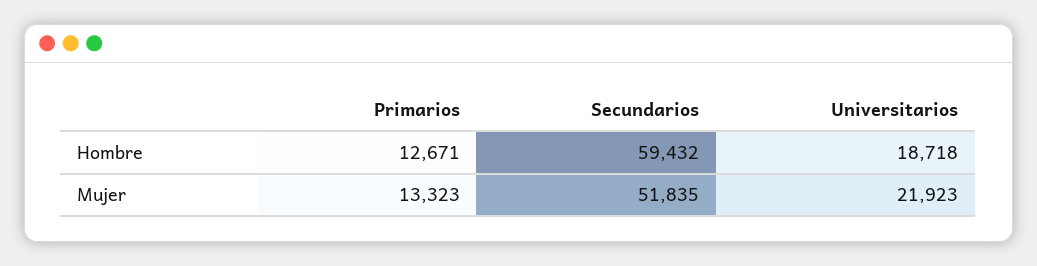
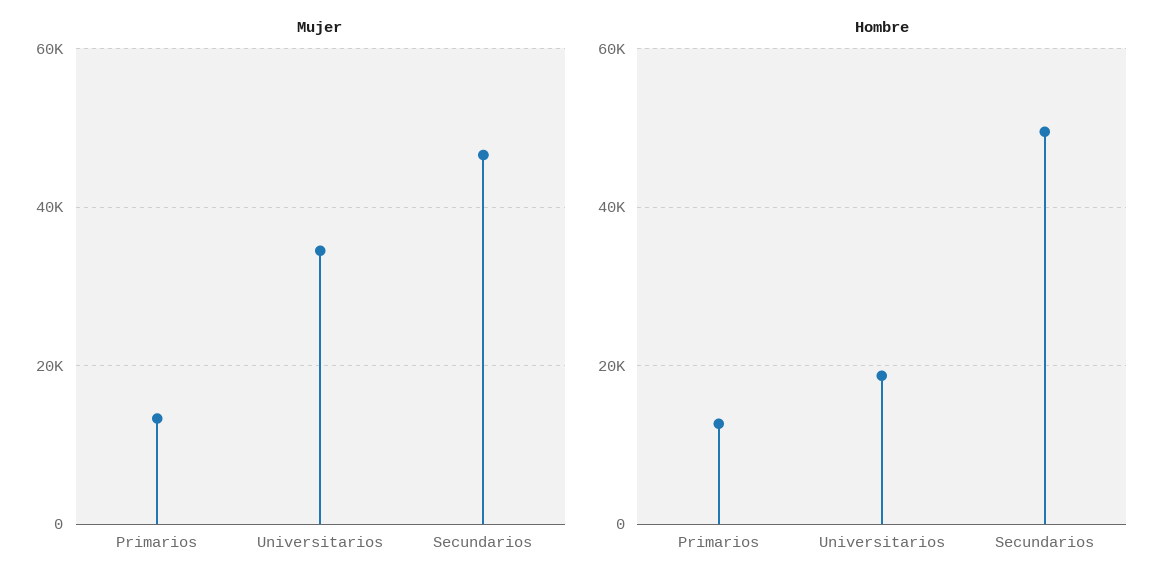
Hombre, Secundarios: 59432 -> 50000
Mujer, Secundarios: 51835 -> 46000
Mujer, Universitarios: 21923 -> 34000

